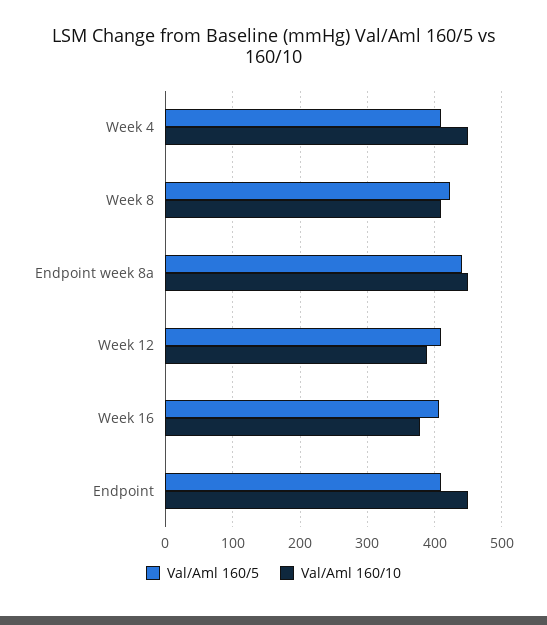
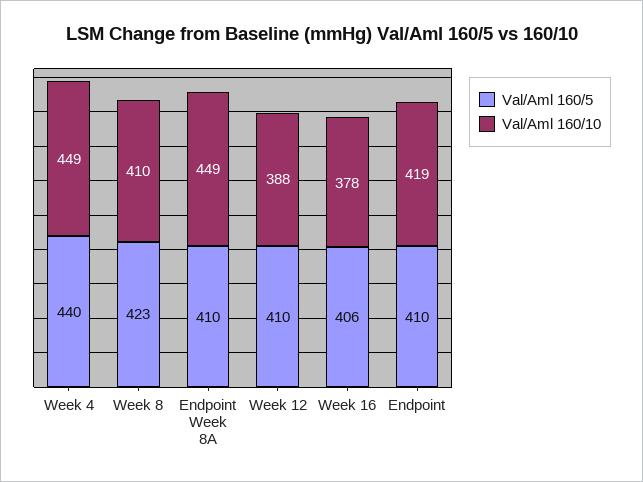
Val/Aml 160/5, Week 4: 410 -> 440
Val/Aml 160/5, Endpoint week 8a: 440 -> 410
Val/Aml 160/10, Endpoint: 450 -> 419

